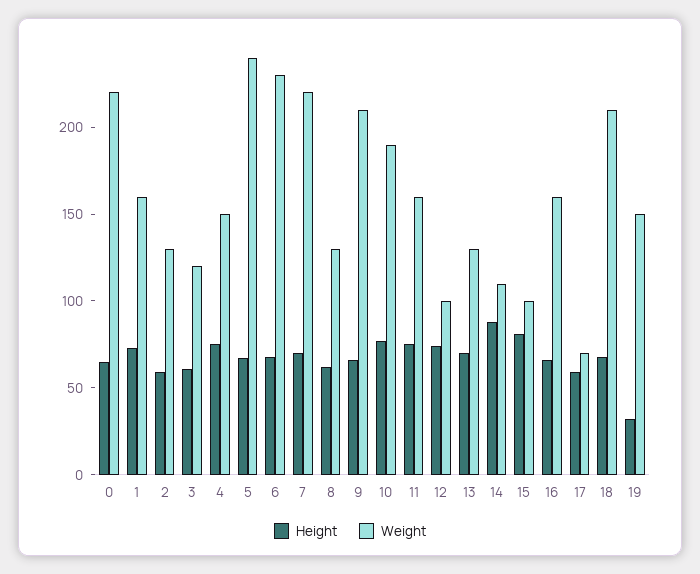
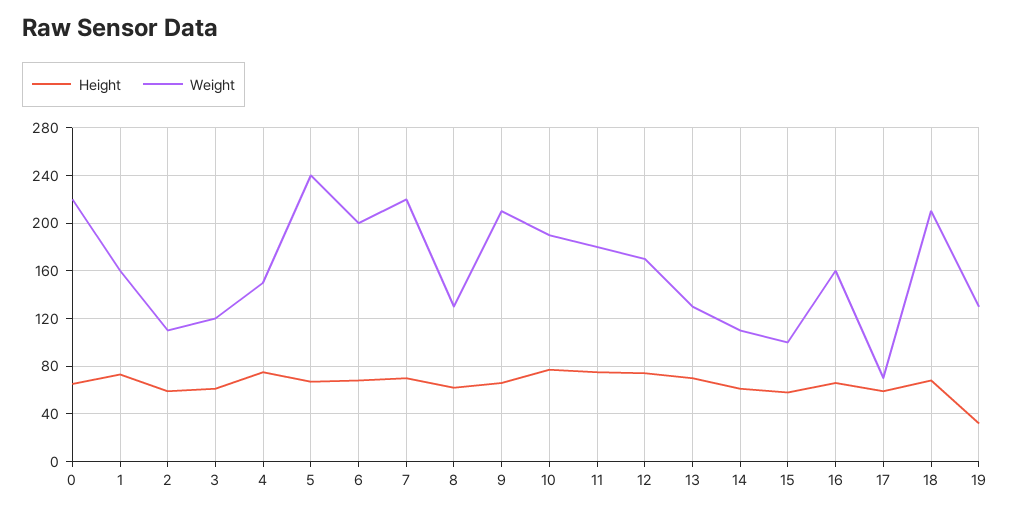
Weight, 2: 130 -> 110
Weight, 6: 230 -> 200
Weight, 11: 160 -> 180
Weight, 12: 100 -> 170
Height, 14: 90 -> 60
Height, 15: 80 -> 60
Weight, 19: 150 -> 130

